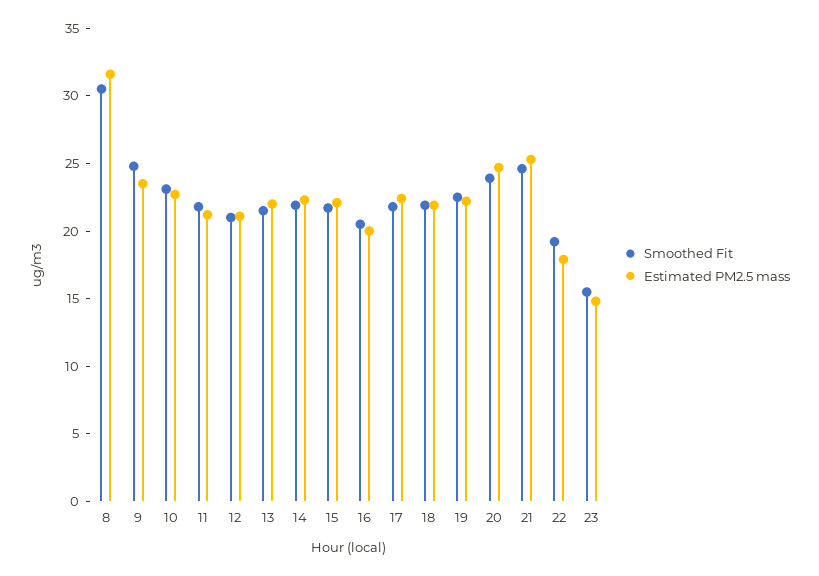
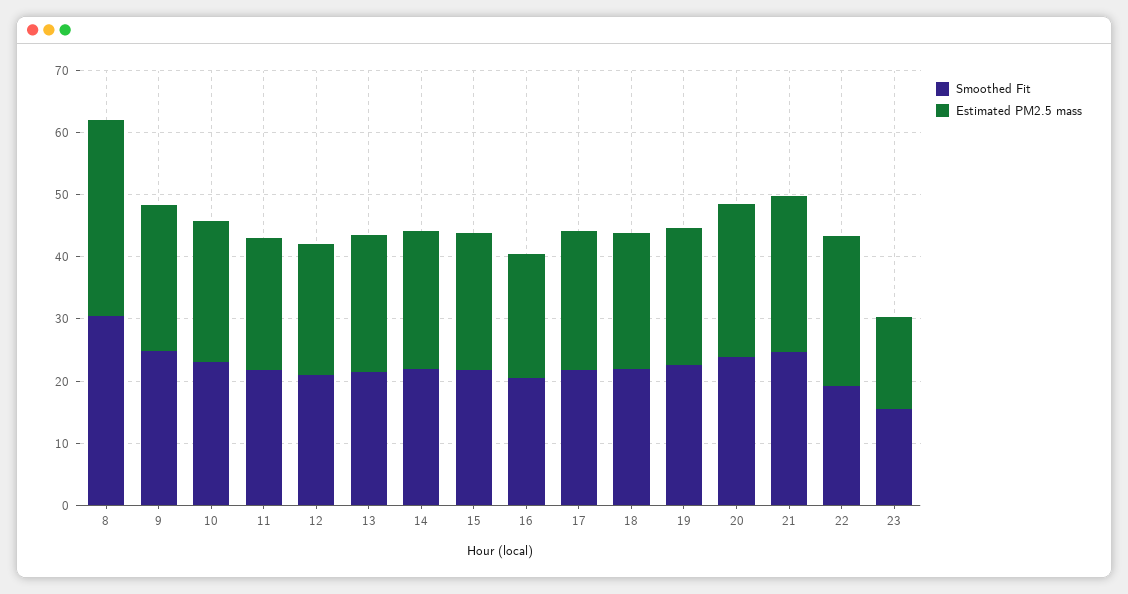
Estimated PM2.5 mass, 22: 18 -> 24

